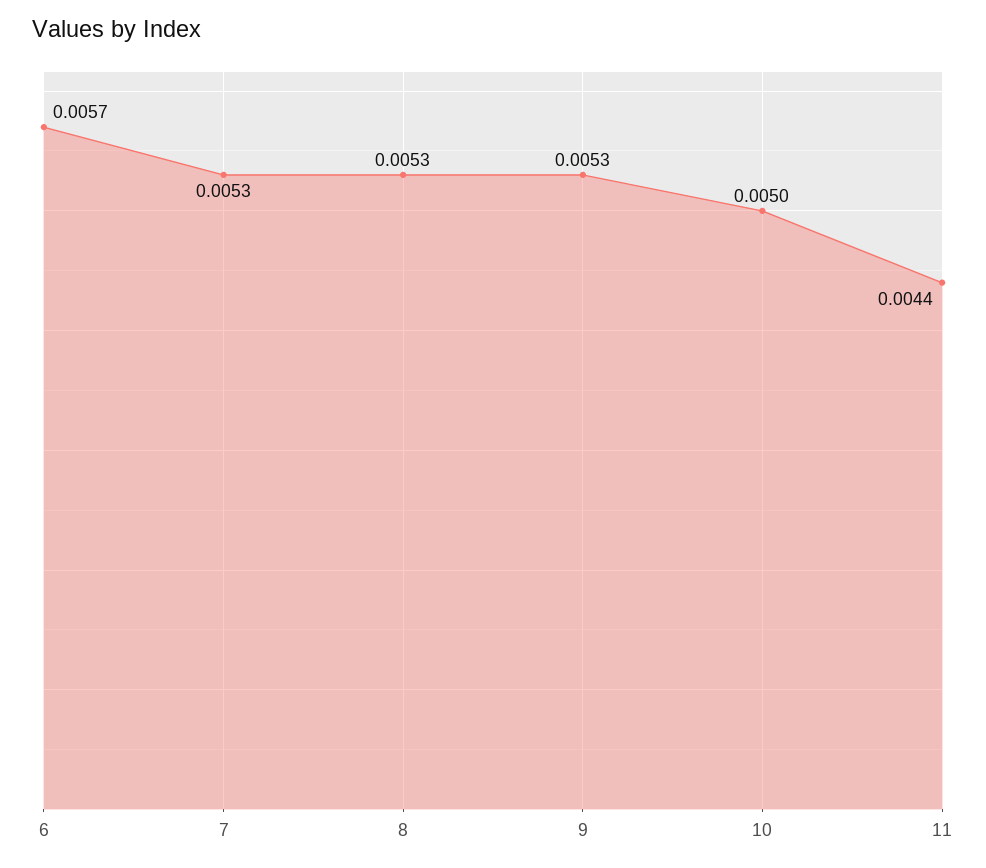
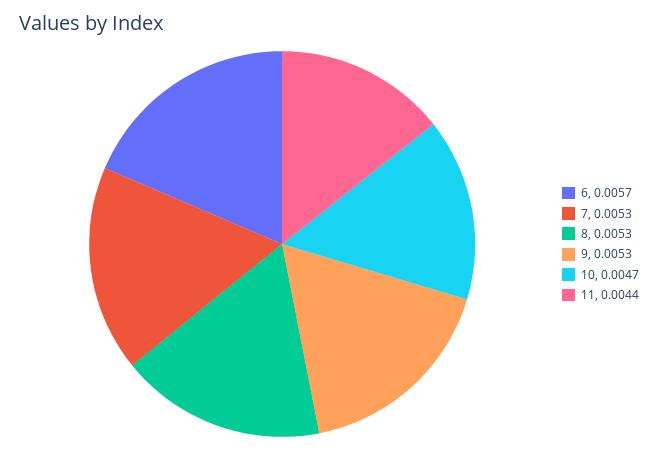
10: 0.005 -> 0.0047

